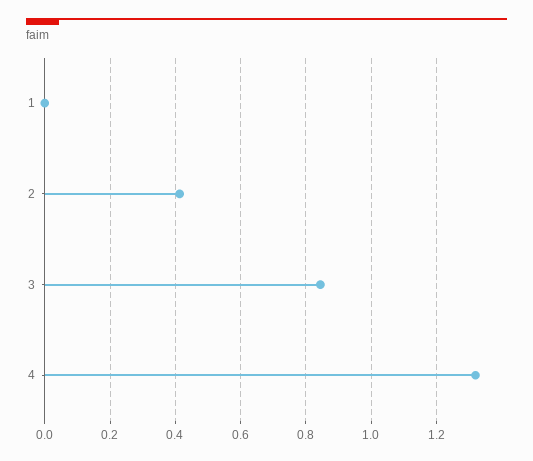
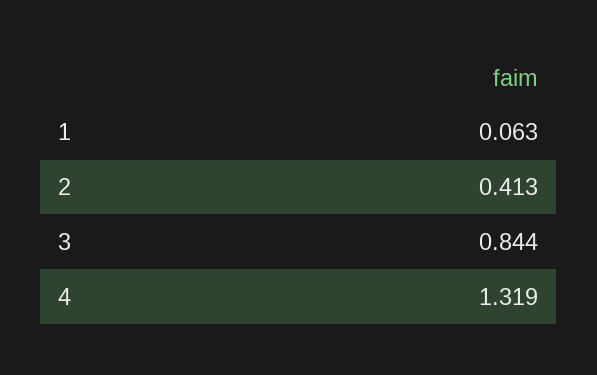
1: 0 -> 0.063

